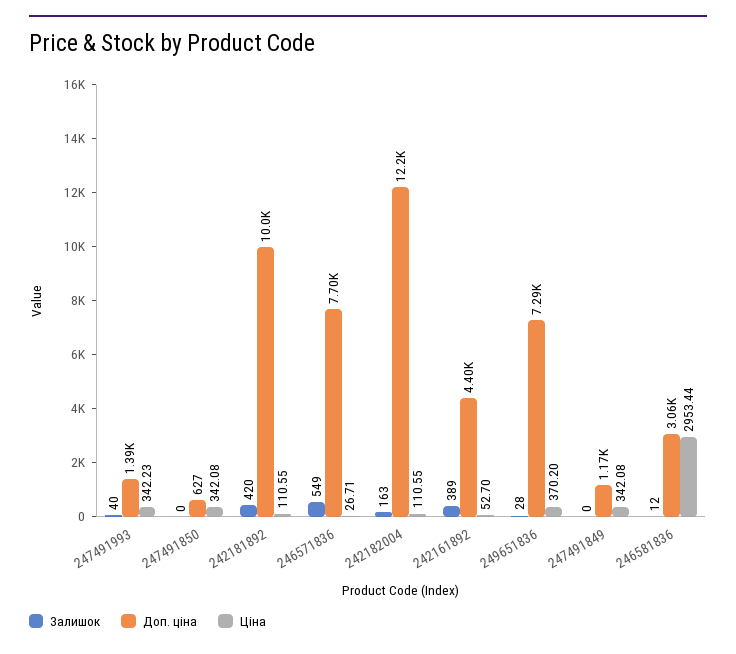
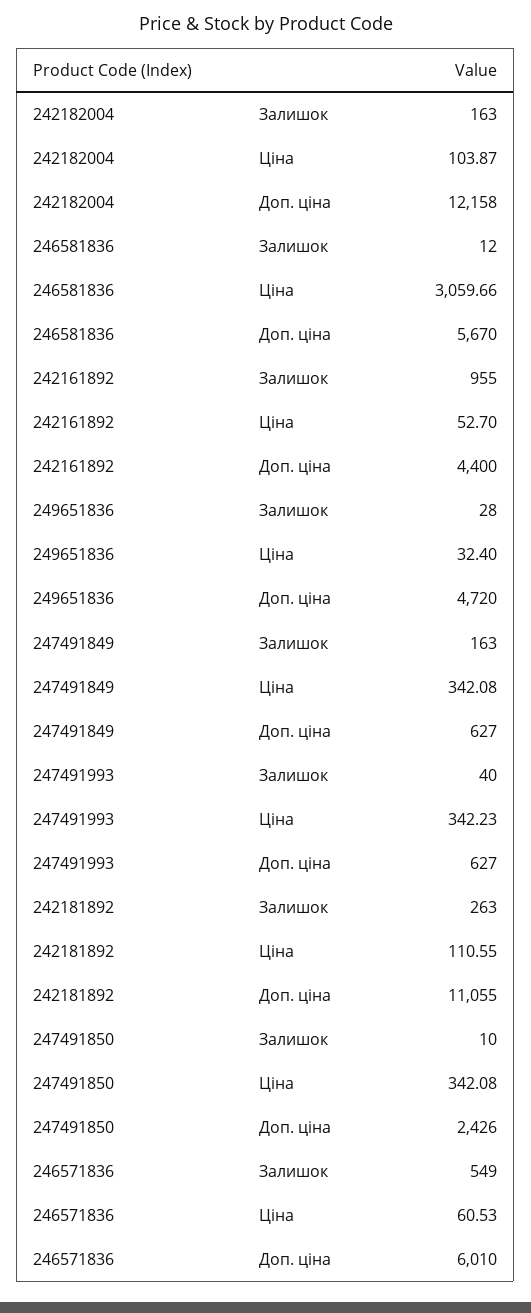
Доп. ціна, 247491993: 1390 -> 627
Залишок, 247491850: 0 -> 10
Доп. ціна, 247491850: 627 -> 2426
Залишок, 242181892: 420 -> 263
Доп. ціна, 242181892: 10000 -> 11055
Доп. ціна, 246571836: 7700 -> 6010
Ціна, 246571836: 26.71 -> 60.53
Ціна, 242182004: 110.55 -> 103.87
Залишок, 242161892: 389 -> 955
Доп. ціна, 249651836: 7290 -> 4720
Ціна, 249651836: 370.2 -> 32.4
Залишок, 247491849: 0 -> 163
Доп. ціна, 247491849: 1170 -> 627
Доп. ціна, 246581836: 3060 -> 5670
Ціна, 246581836: 2953.44 -> 3059.66

